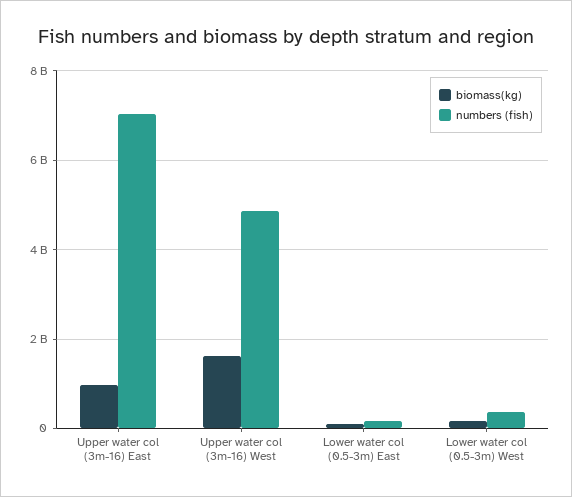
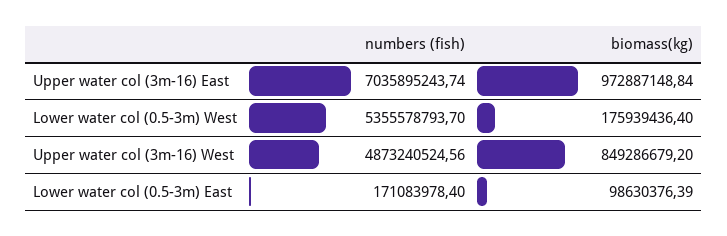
biomass(kg), Upper water col (3m-16) West: 1600000000 -> 849286679.2
numbers (fish), Lower water col (0.5-3m) West: 400000000 -> 5355578793.7

